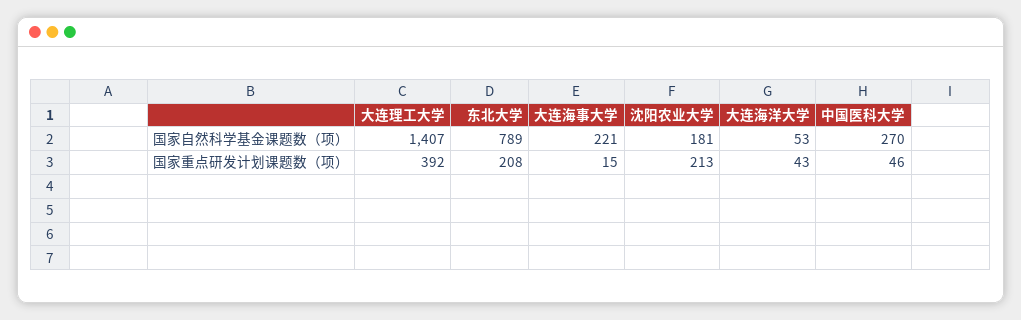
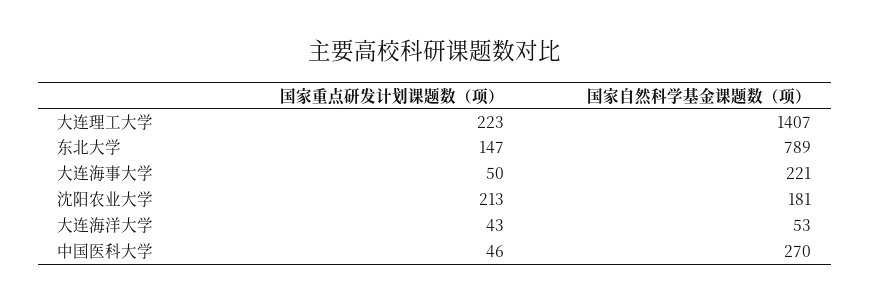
大连理工大学, 国家重点研发计划课题数（项）: 392 -> 223
东北大学, 国家重点研发计划课题数（项）: 208 -> 147
大连海事大学, 国家重点研发计划课题数（项）: 15 -> 50

